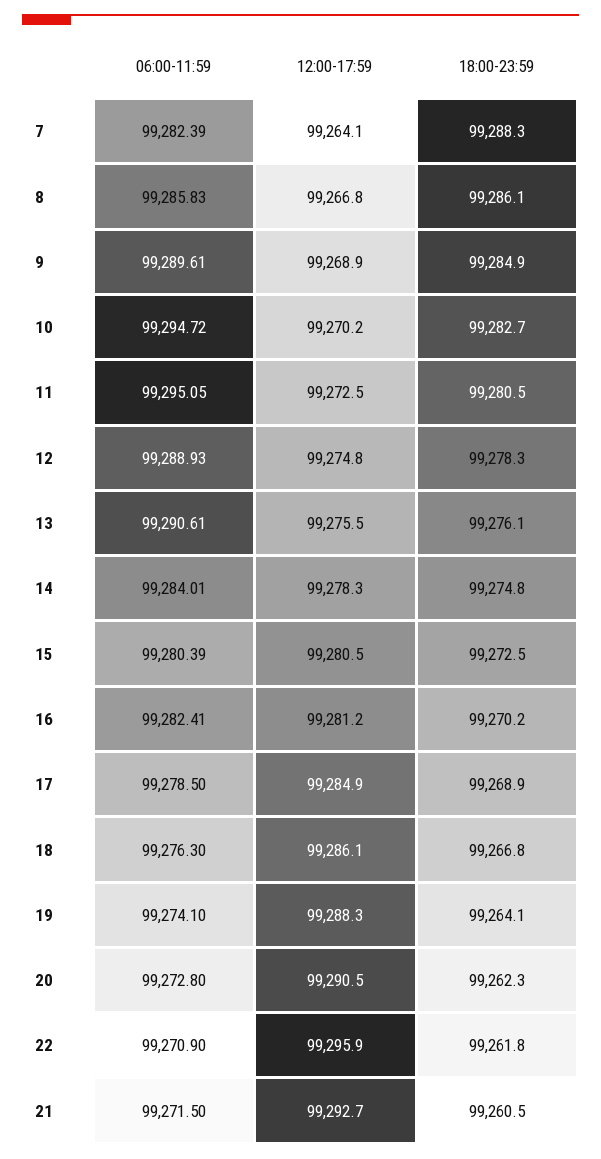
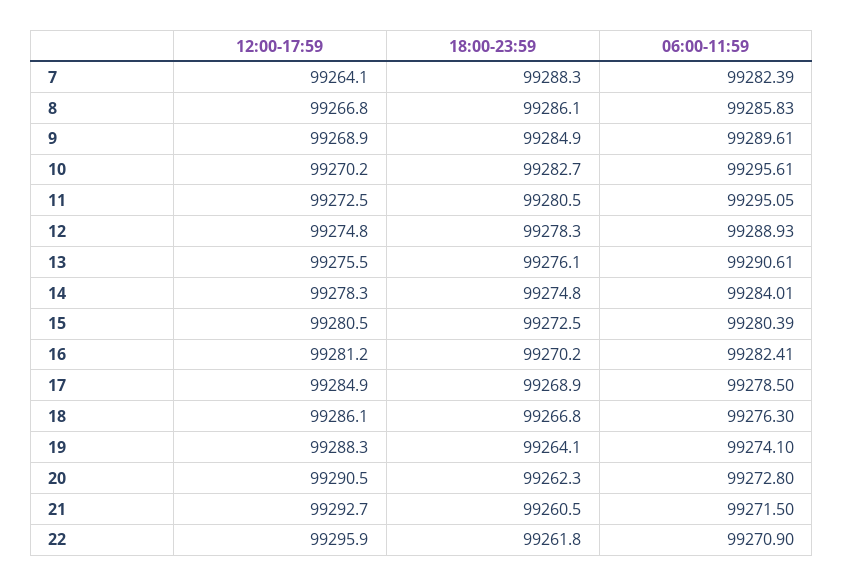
06:00-11:59, 10: 99294.72 -> 99295.61

